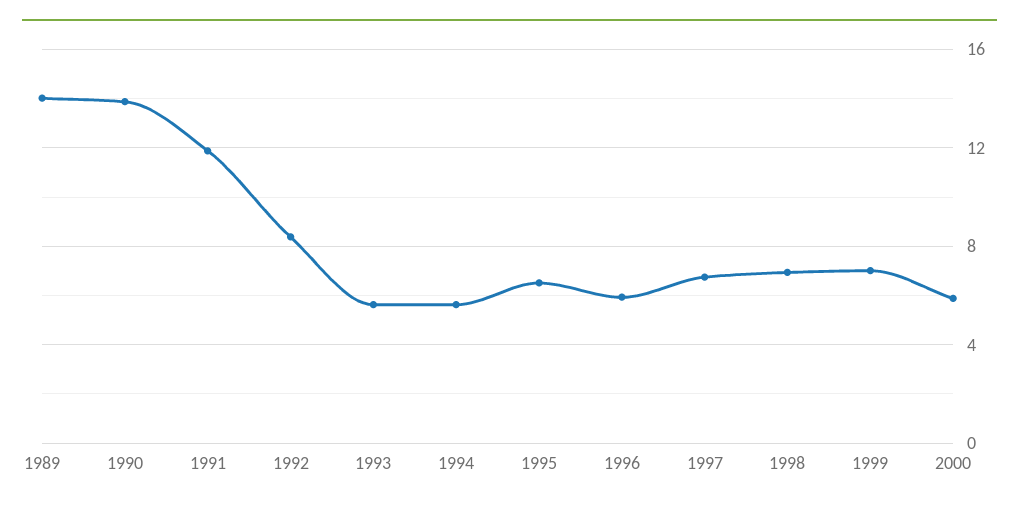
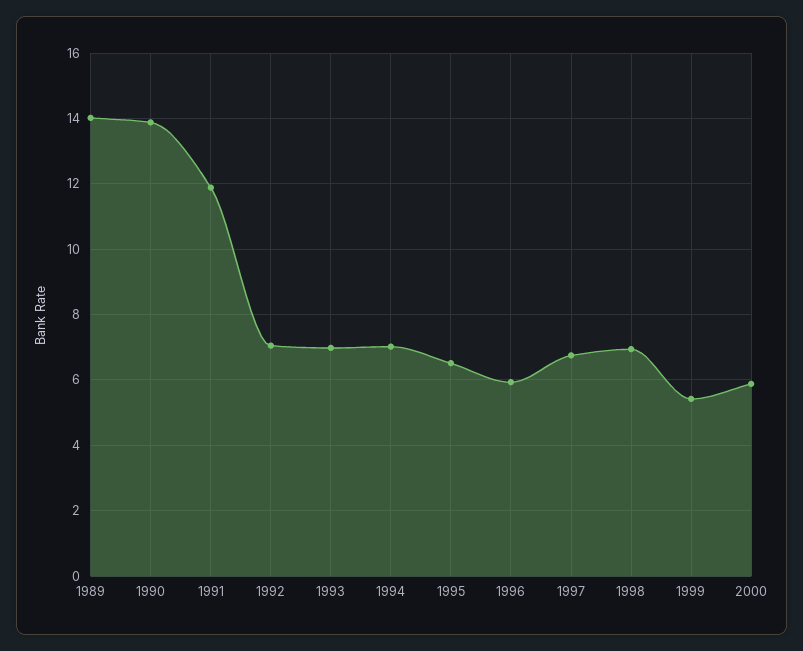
1992: 8.5 -> 7
1993: 5.5 -> 7
1994: 5.5 -> 7
1999: 7 -> 5.4

